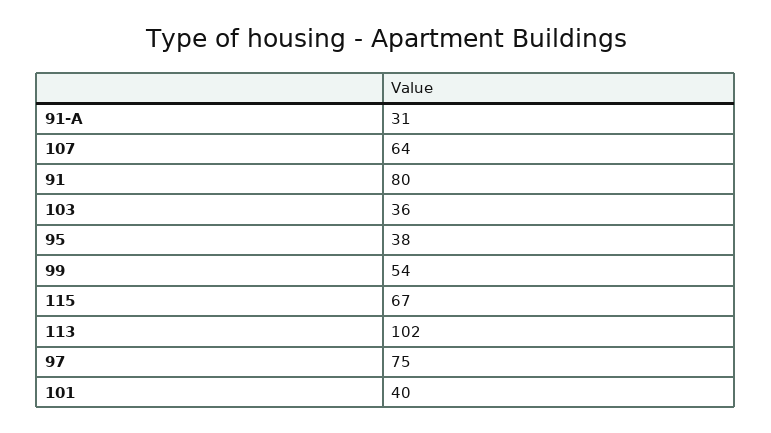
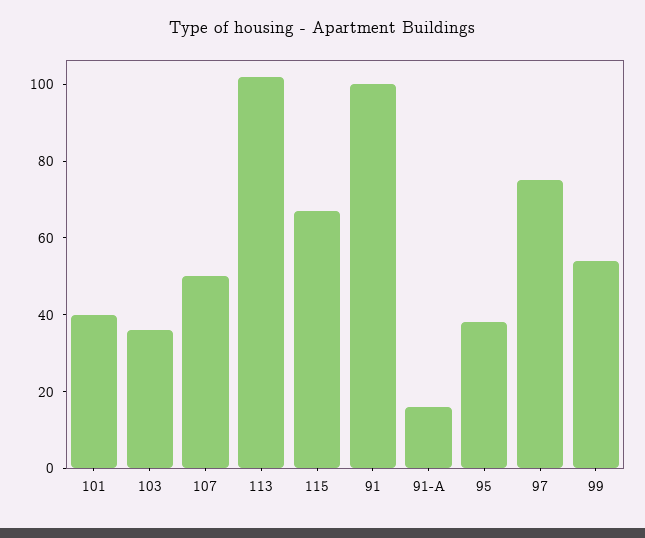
91-А: 31 -> 15
107: 64 -> 50
91: 80 -> 100

